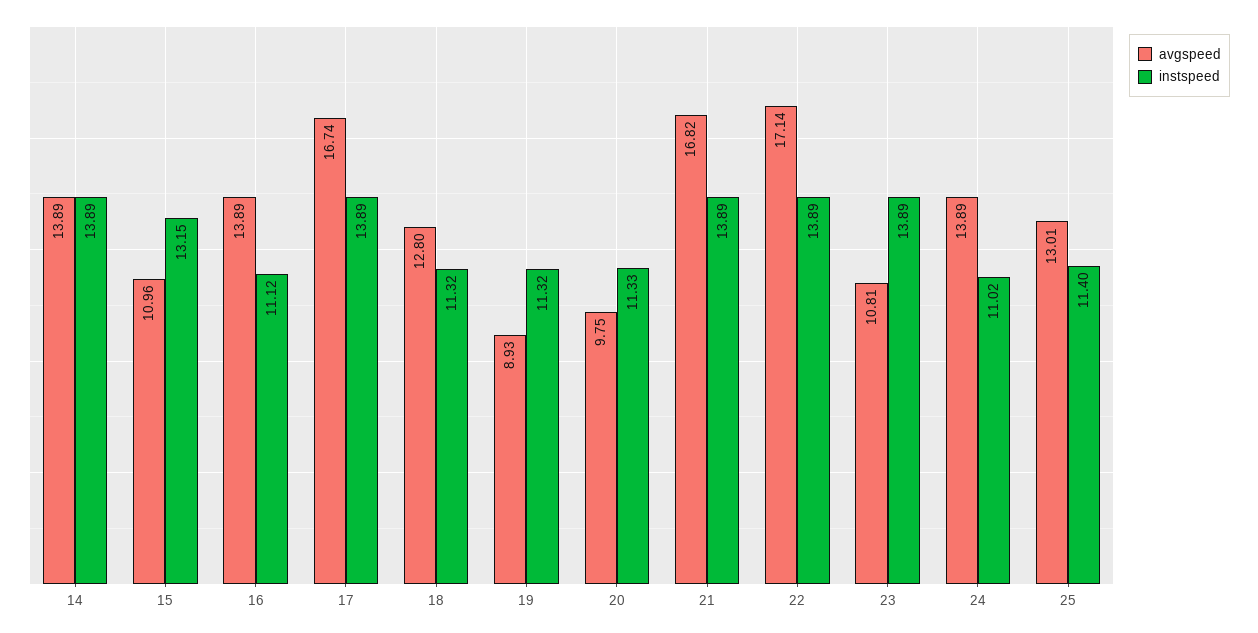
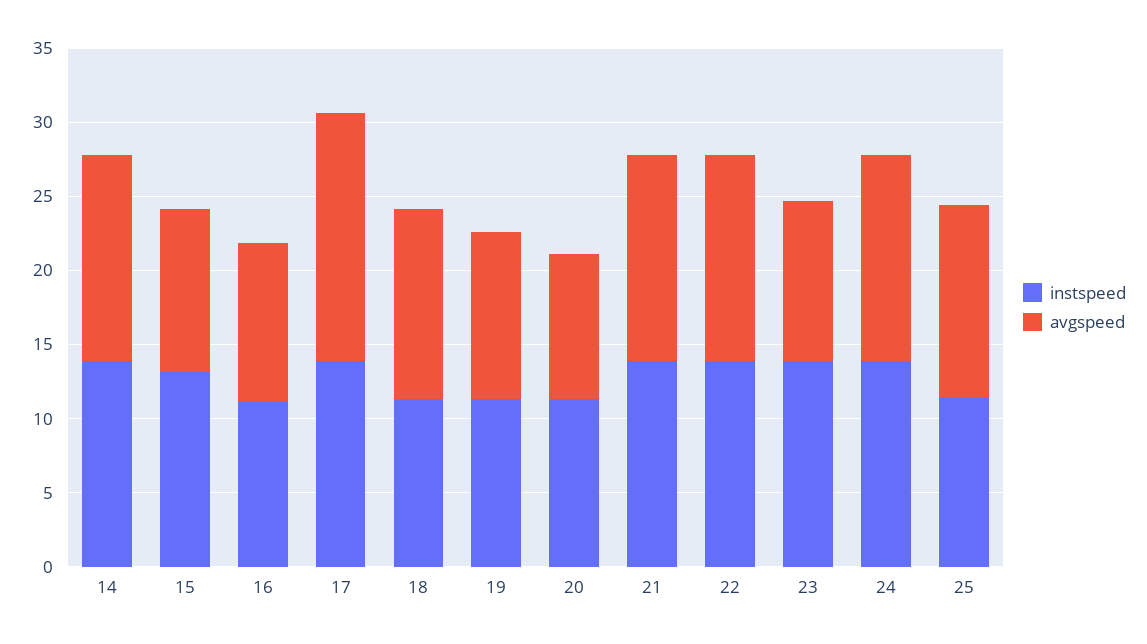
avgspeed, 16: 13.89 -> 11
avgspeed, 19: 8.93 -> 11
avgspeed, 21: 16.82 -> 14
avgspeed, 22: 17.14 -> 14
instspeed, 24: 11.02 -> 14

